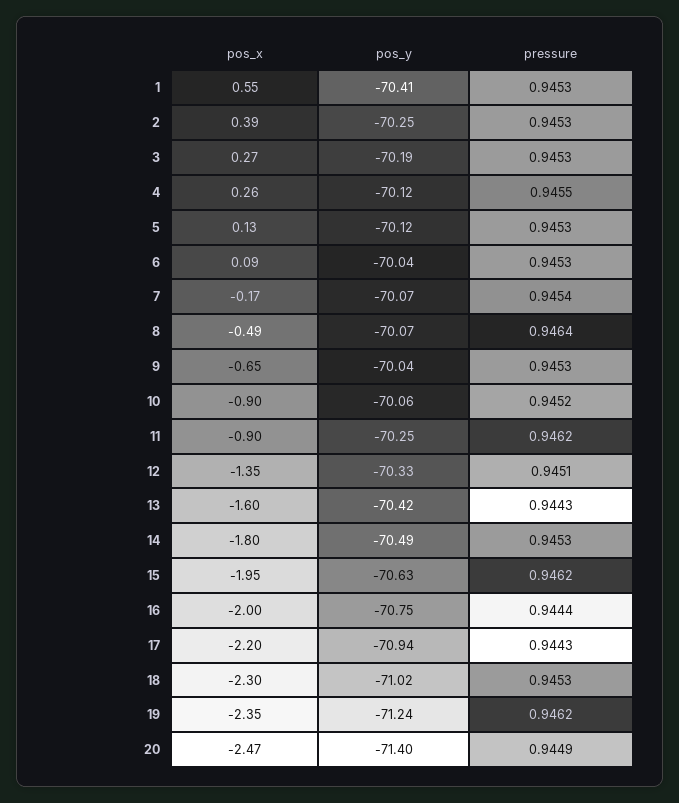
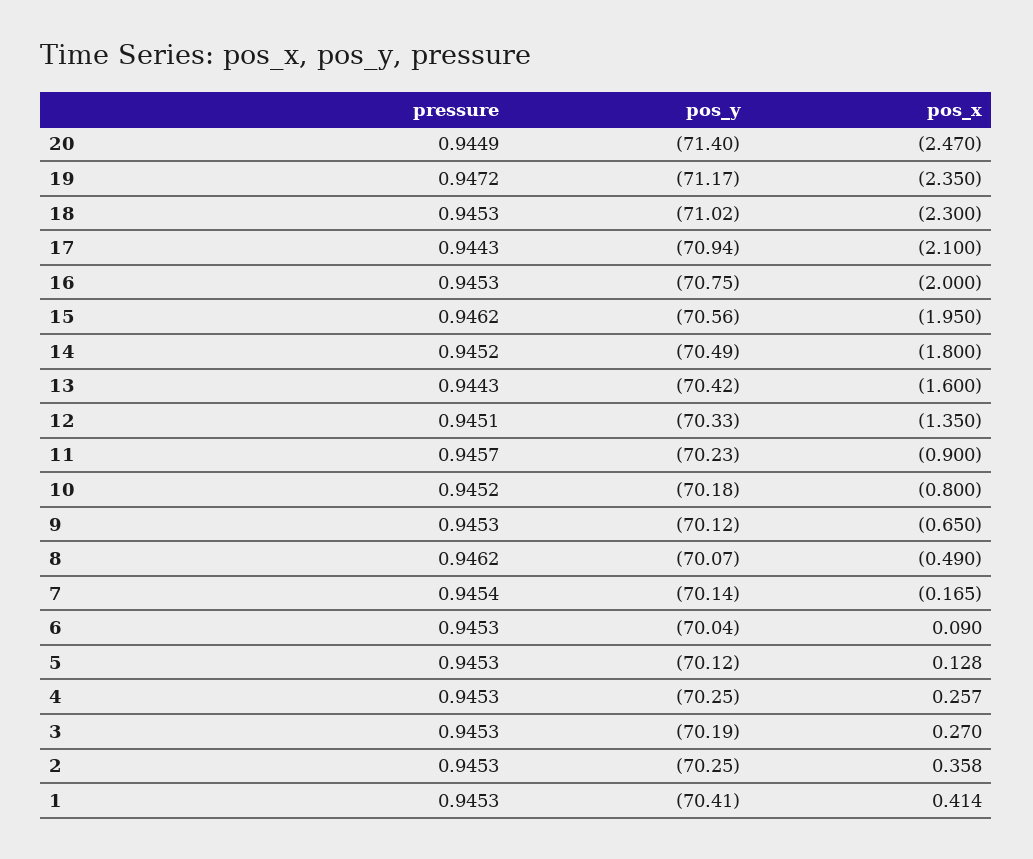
pos_x, 1: 0.55 -> 0.414
pos_x, 2: 0.39 -> 0.358
pos_y, 4: -70.12 -> -70.25
pressure, 4: 0.9455 -> 0.9453
pos_y, 7: -70.07 -> -70.14
pressure, 8: 0.9464 -> 0.9462
pos_y, 9: -70.04 -> -70.12
pos_x, 10: -0.9 -> -0.8
pos_y, 10: -70.06 -> -70.18
pos_y, 11: -70.25 -> -70.23
pressure, 11: 0.9462 -> 0.9457
pressure, 14: 0.9453 -> 0.9452
pos_y, 15: -70.63 -> -70.56
pressure, 16: 0.9444 -> 0.9453
pos_x, 17: -2.2 -> -2.1
pos_y, 19: -71.24 -> -71.17
pressure, 19: 0.9462 -> 0.9472

